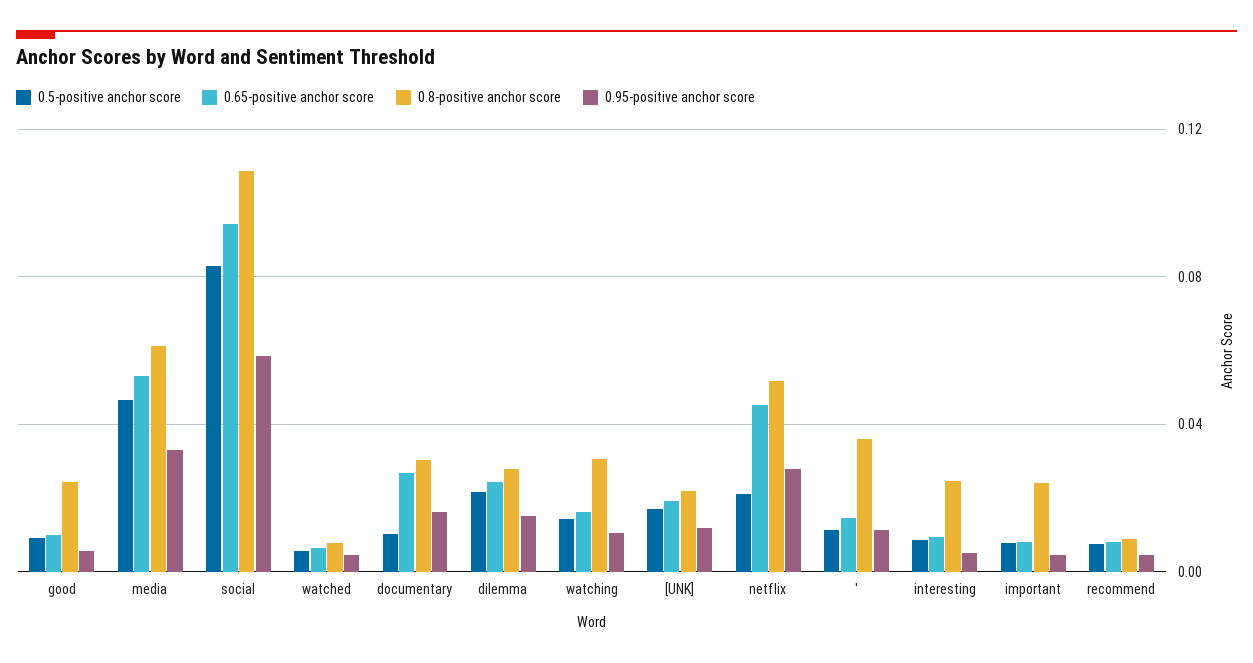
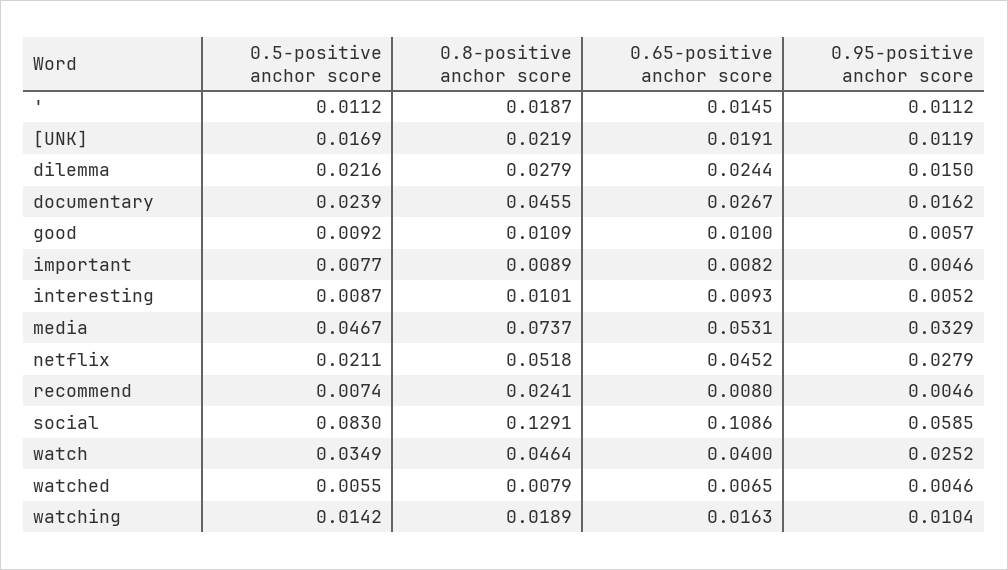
0.8-positive anchor score, good: 0.025 -> 0.0109
0.8-positive anchor score, media: 0.06 -> 0.0737
0.65-positive anchor score, social: 0.095 -> 0.1086
0.8-positive anchor score, social: 0.11 -> 0.1291
0.5-positive anchor score, documentary: 0.01 -> 0.0239
0.8-positive anchor score, documentary: 0.03 -> 0.0455
0.8-positive anchor score, watching: 0.03 -> 0.0189
0.8-positive anchor score, ': 0.035 -> 0.0187
0.8-positive anchor score, interesting: 0.025 -> 0.0101
0.8-positive anchor score, important: 0.025 -> 0.0089
0.8-positive anchor score, recommend: 0.01 -> 0.0241
0.5-positive anchor score, watch: none -> 0.0349
0.8-positive anchor score, watch: none -> 0.0464
0.65-positive anchor score, watch: none -> 0.04
0.95-positive anchor score, watch: none -> 0.0252

